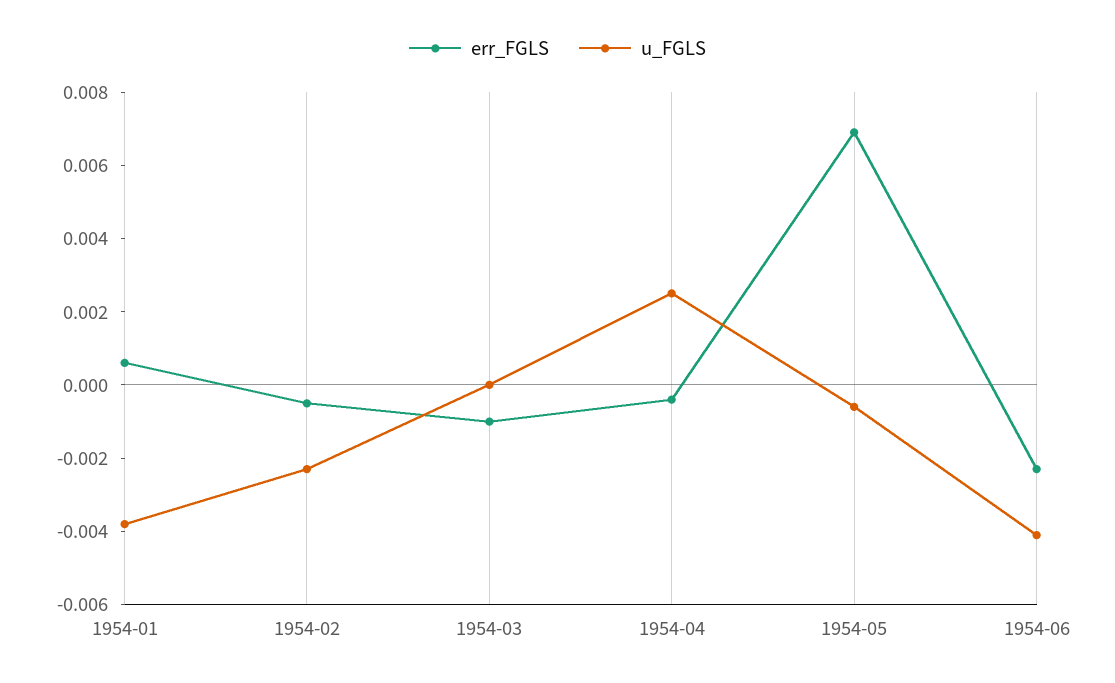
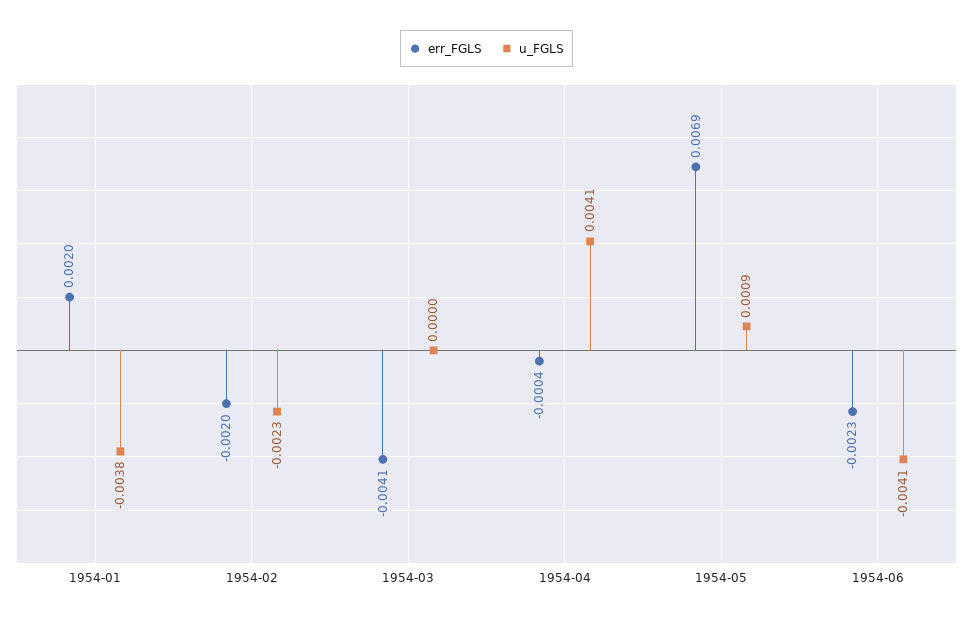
err_FGLS, 1954-01: 0.0005 -> 0.002
err_FGLS, 1954-02: -0.0005 -> -0.002
err_FGLS, 1954-03: -0.001 -> -0.0041
u_FGLS, 1954-04: 0.0025 -> 0.0041
u_FGLS, 1954-05: -0.0005 -> 0.0009

